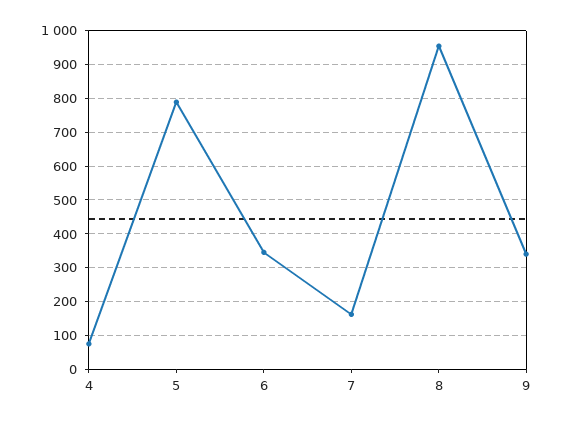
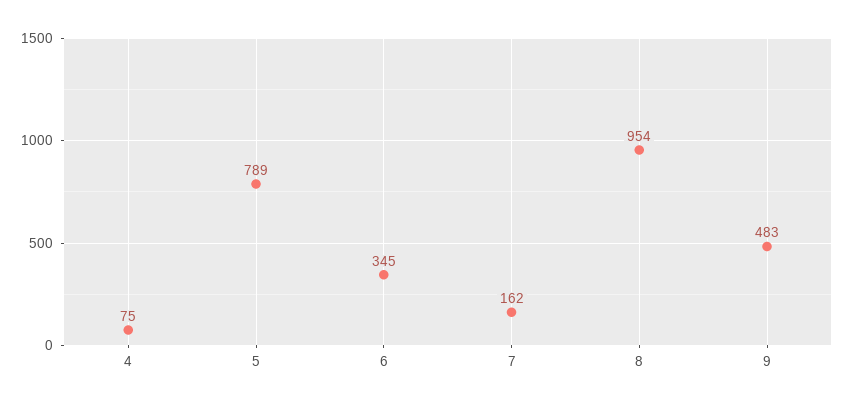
9: 340 -> 483

